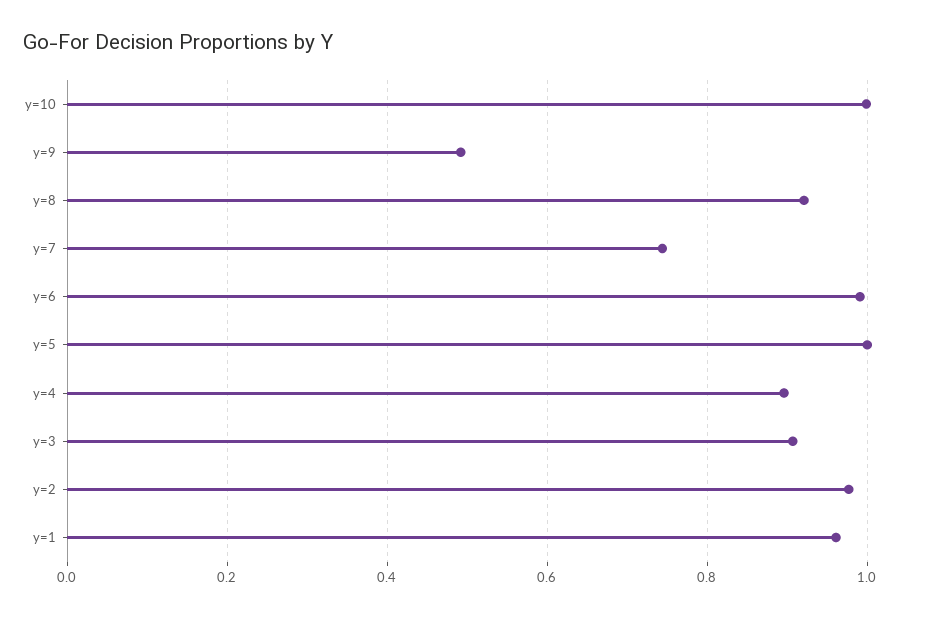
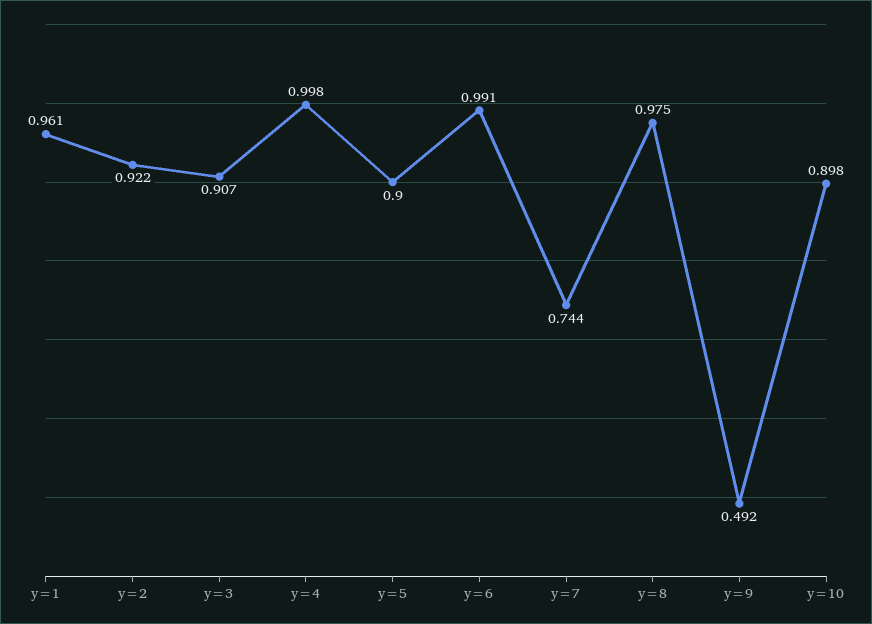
y=10: 1 -> 0.898
y=8: 0.92 -> 0.975
y=5: 1 -> 0.9
y=4: 0.9 -> 0.998
y=2: 0.98 -> 0.922

